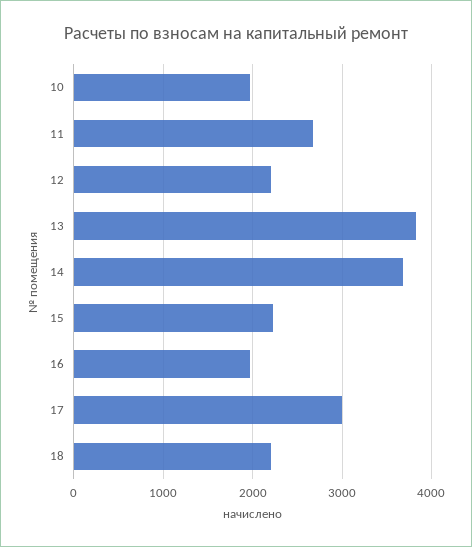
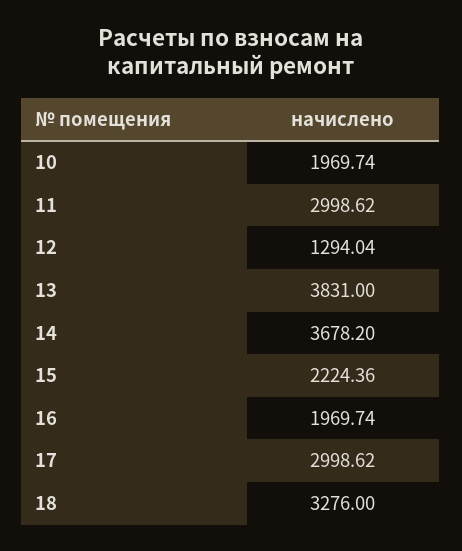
11: 2700 -> 2998.62
12: 2200 -> 1294.04
18: 2200 -> 3276

